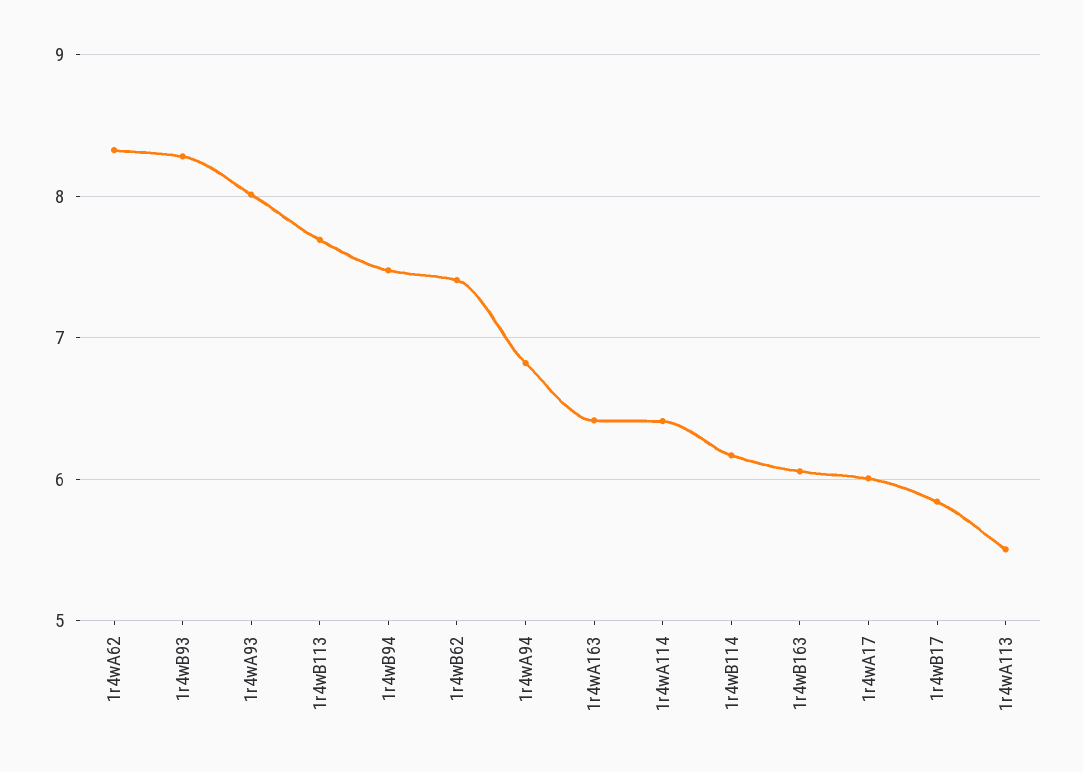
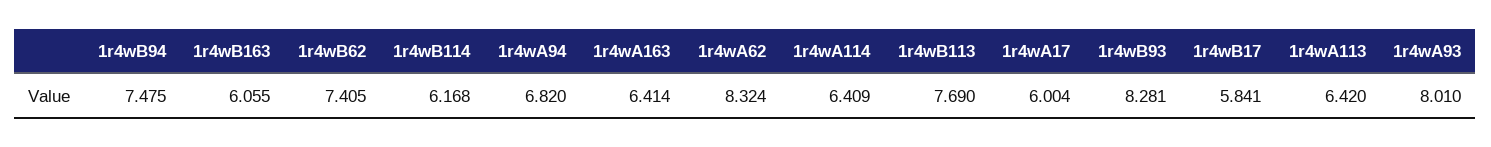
1r4wA113: 5.5 -> 6.42

